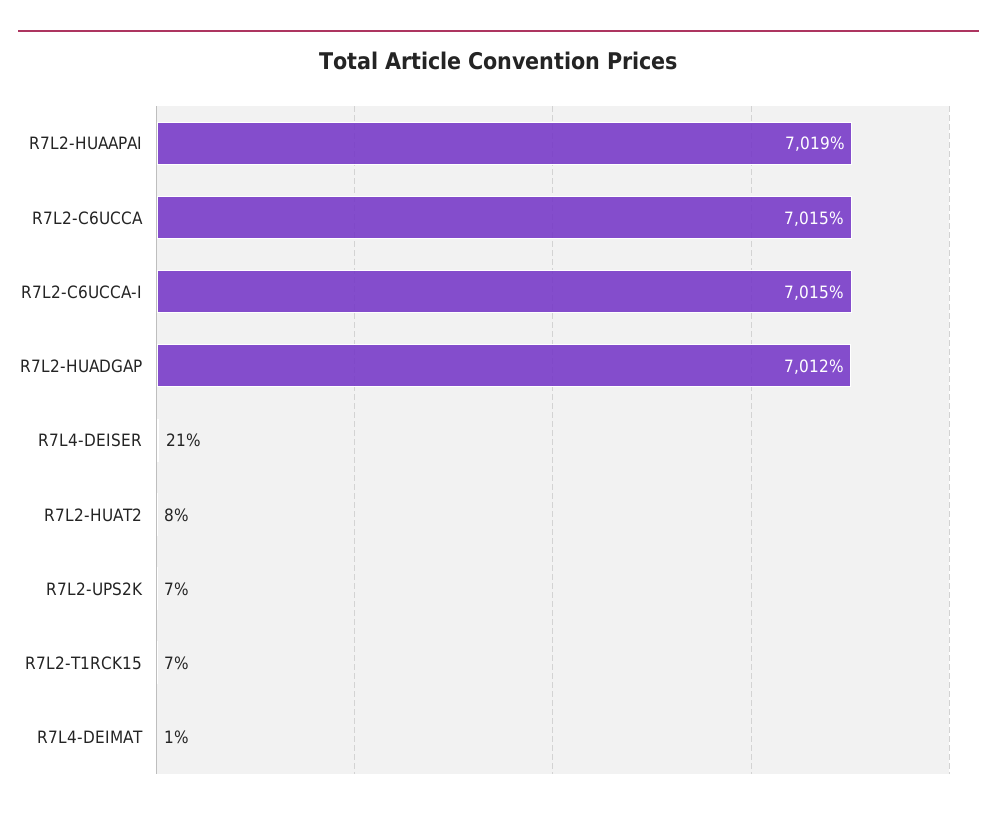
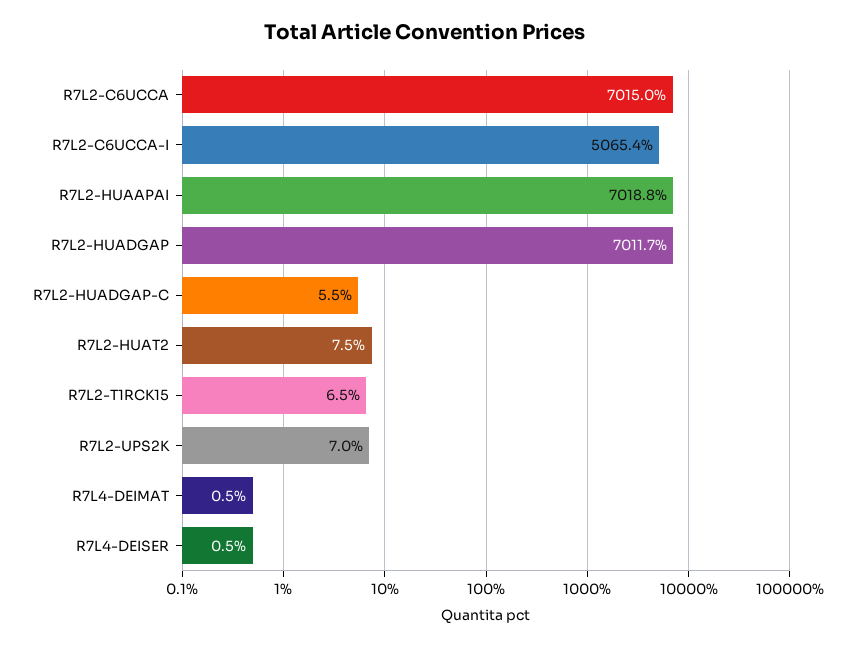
R7L2-C6UCCA-I: 7015 -> 5065.4
R7L4-DEISER: 21 -> 0.5
R7L2-HUADGAP-C: none -> 5.5

